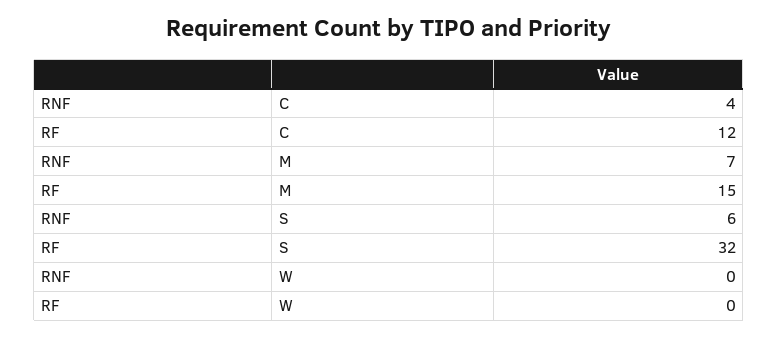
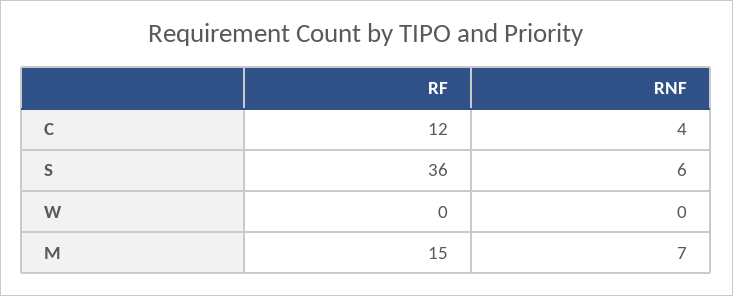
RF, S: 32 -> 36

